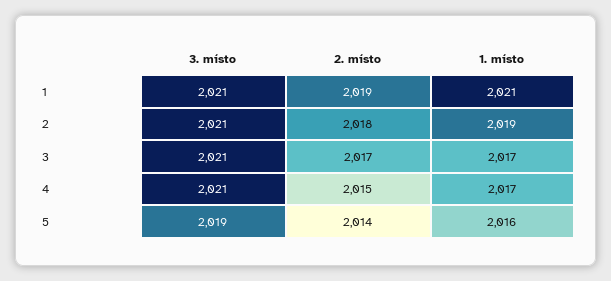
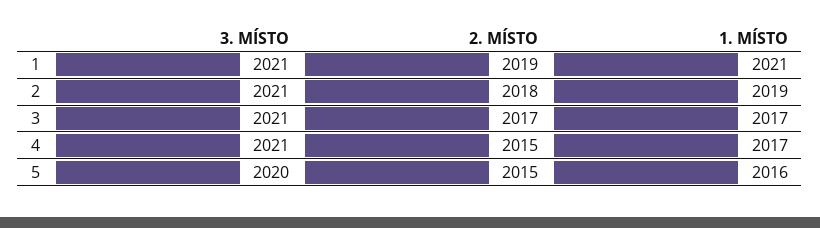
3. místo, 5: 2019 -> 2020
2. místo, 5: 2014 -> 2015

